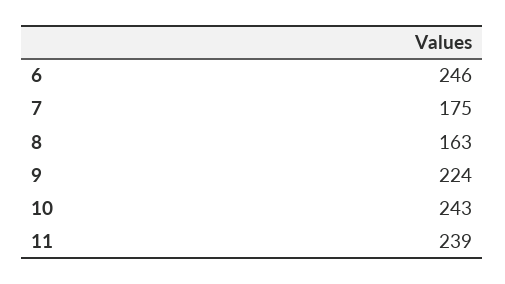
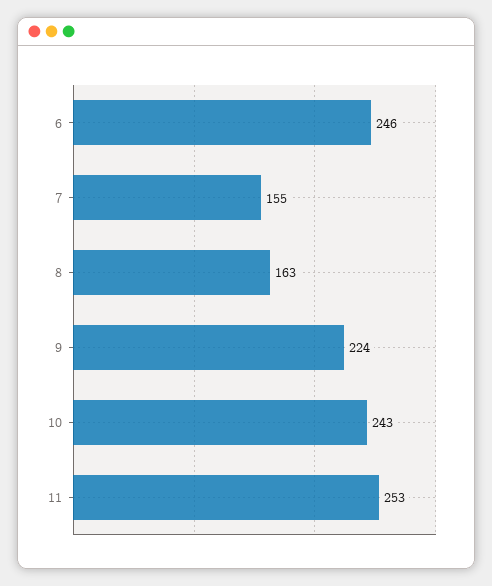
7: 175 -> 155
11: 239 -> 253

